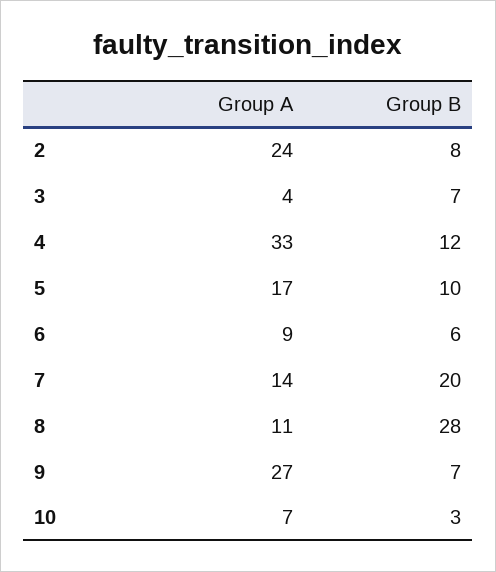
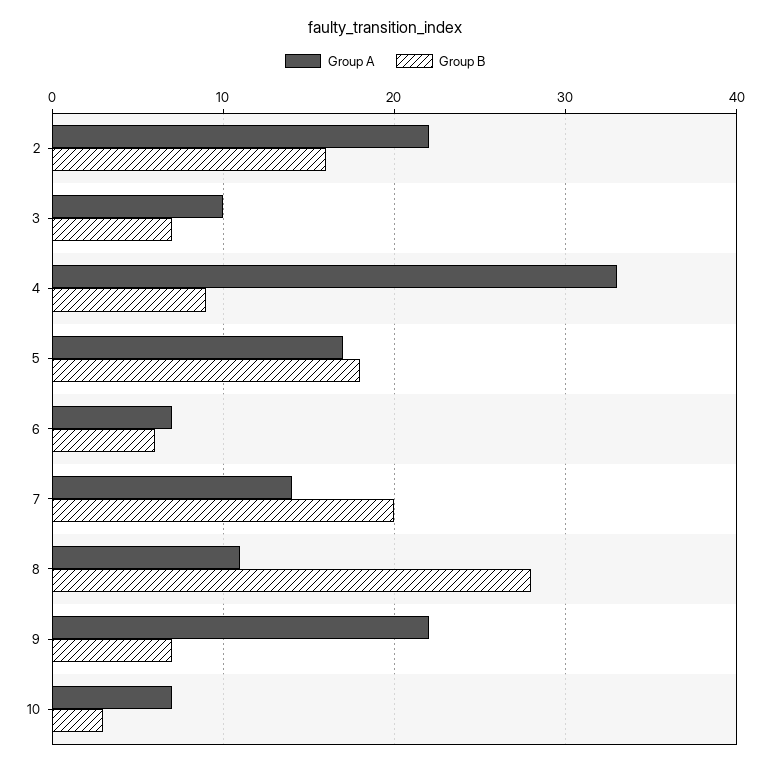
Group A, 2: 24 -> 22
Group B, 2: 8 -> 16
Group A, 3: 4 -> 10
Group B, 4: 12 -> 9
Group B, 5: 10 -> 18
Group A, 6: 9 -> 7
Group A, 9: 27 -> 22

